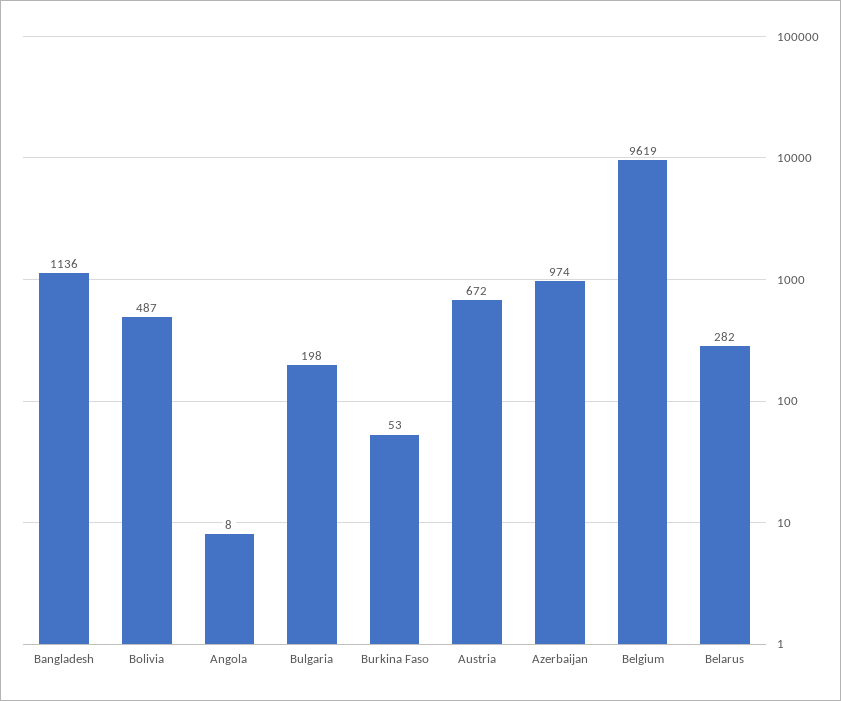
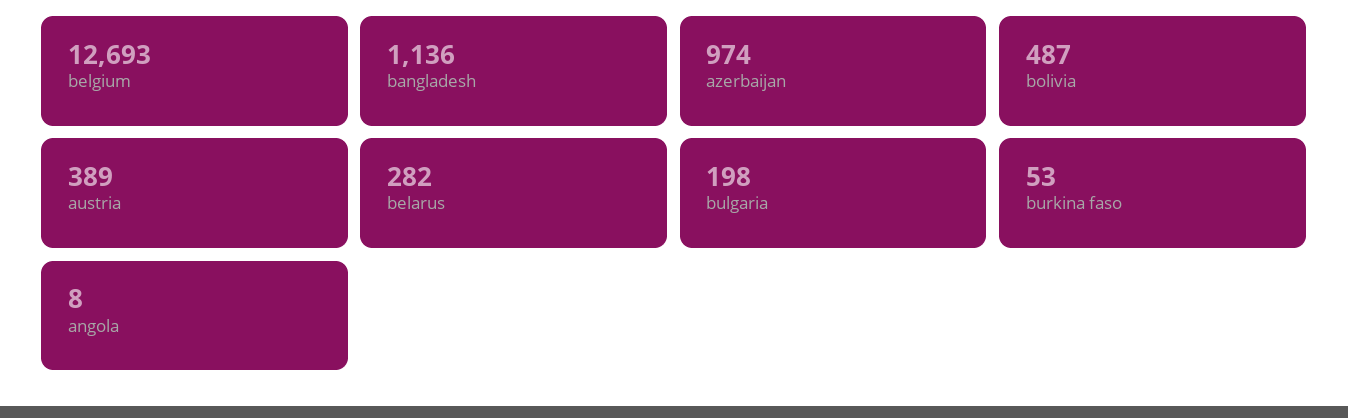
Austria: 672 -> 389
Belgium: 9619 -> 12693

